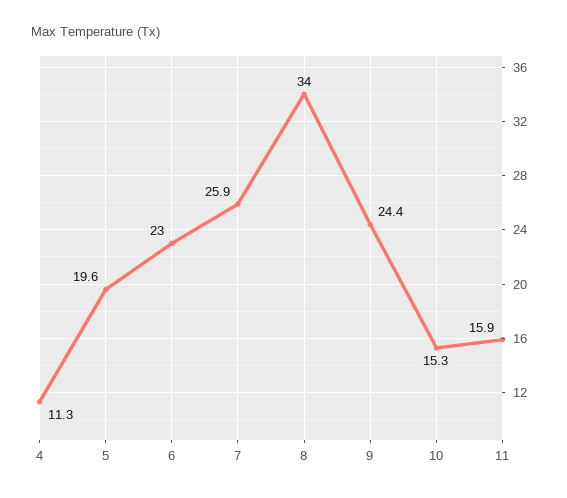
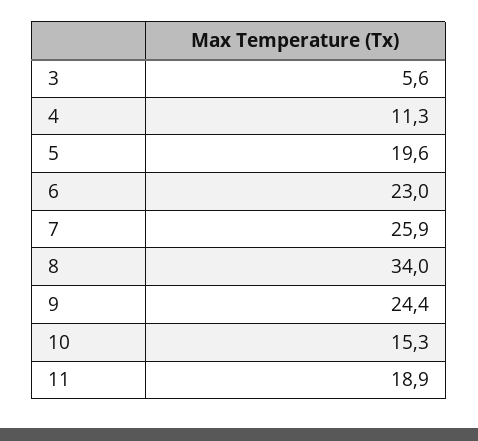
11: 15.9 -> 18.9
3: none -> 5.6

